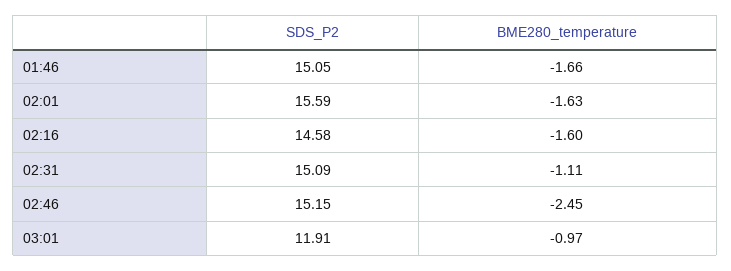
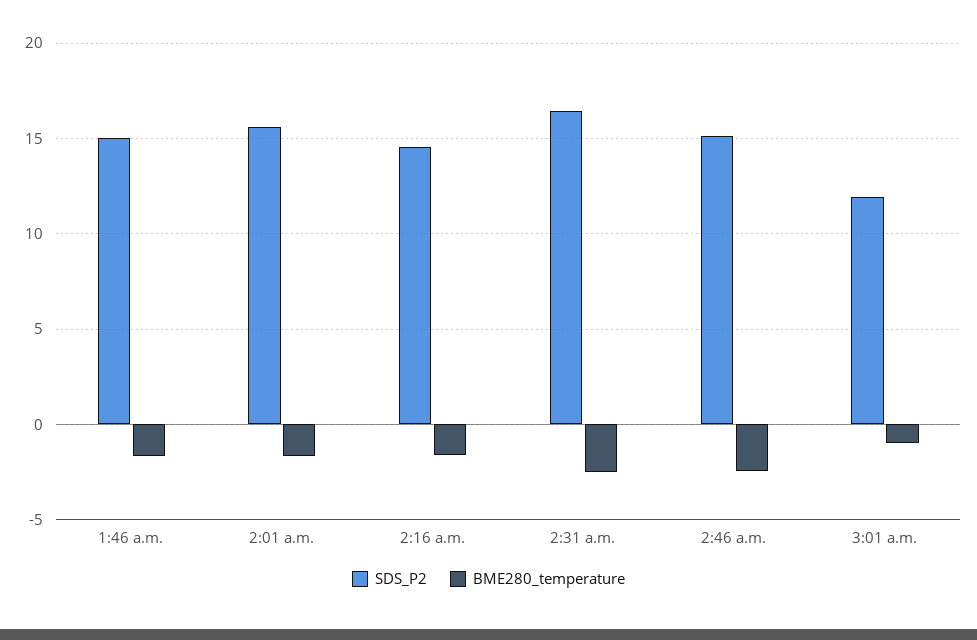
SDS_P2, 02:31: 15.09 -> 16.5
BME280_temperature, 02:31: -1.11 -> -2.5

